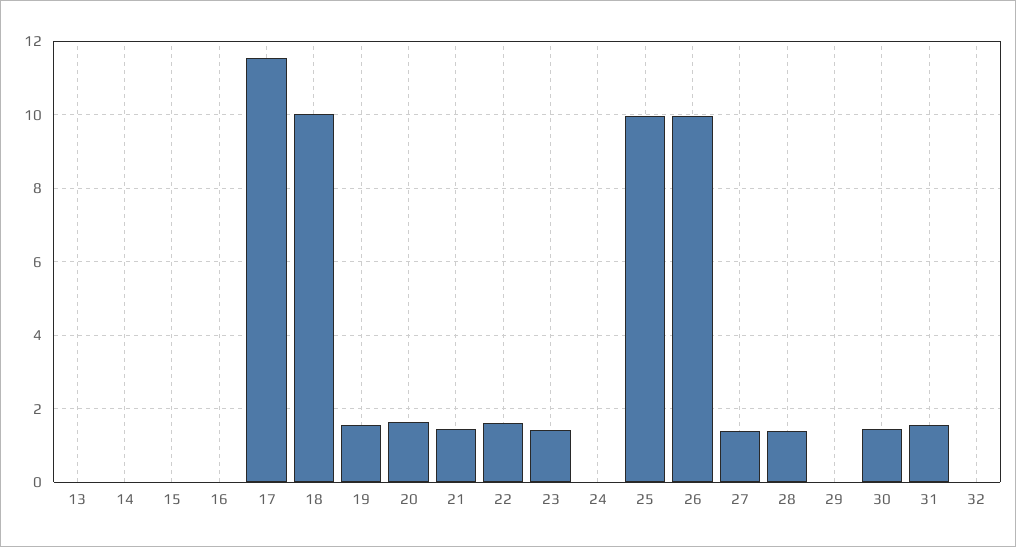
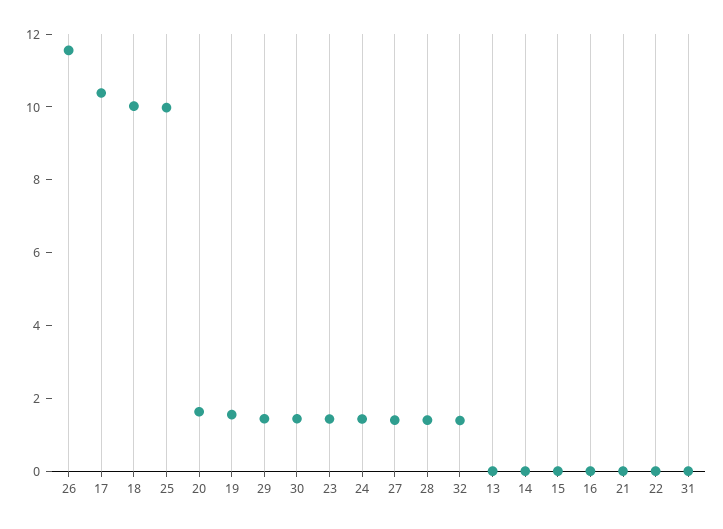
17: 11.6 -> 10.5
21: 1.4 -> 0
22: 1.6 -> 0
24: 0 -> 1.5
26: 10 -> 11.5
29: 0 -> 1.5
31: 1.6 -> 0
32: 0 -> 1.5

